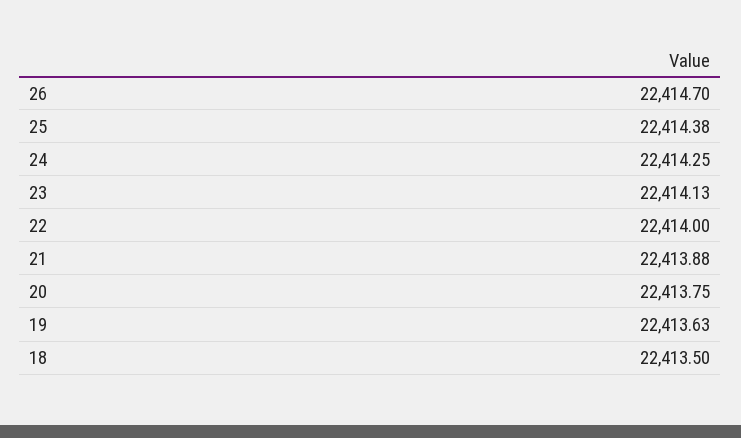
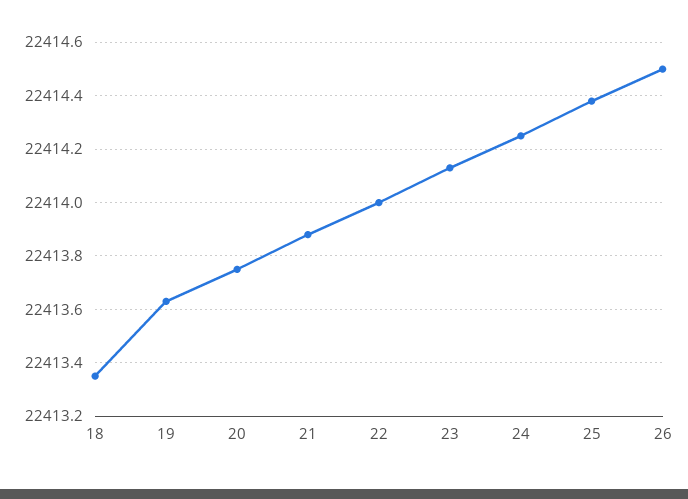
26: 22414.7 -> 22414.5
18: 22413.5 -> 22413.35

